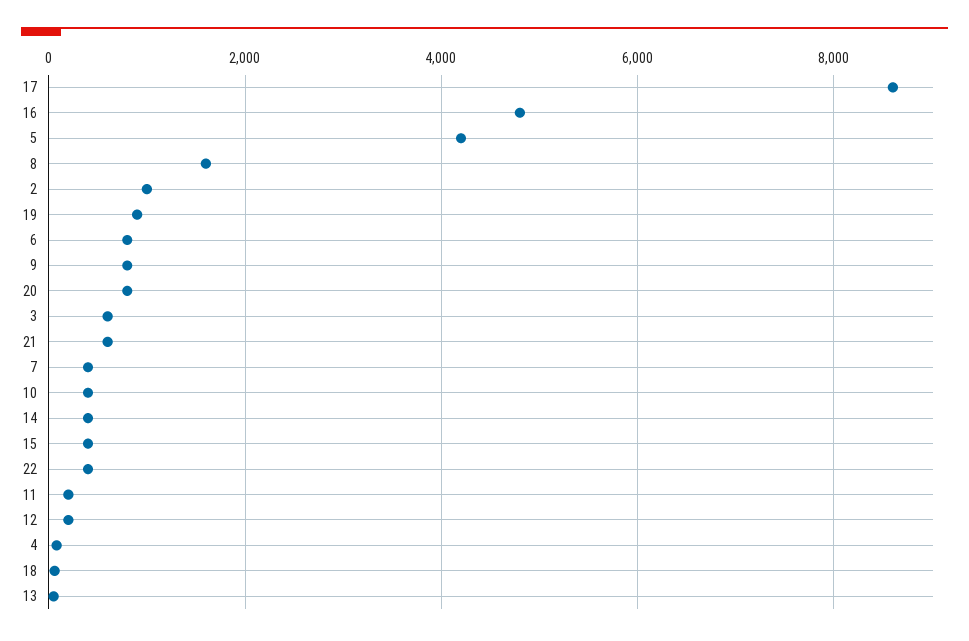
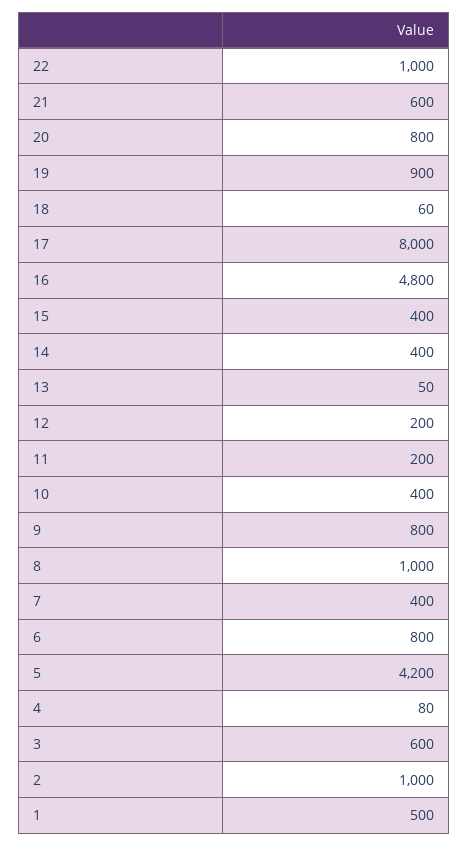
17: 8600 -> 8000
8: 1600 -> 1000
22: 400 -> 1000
1: none -> 500

